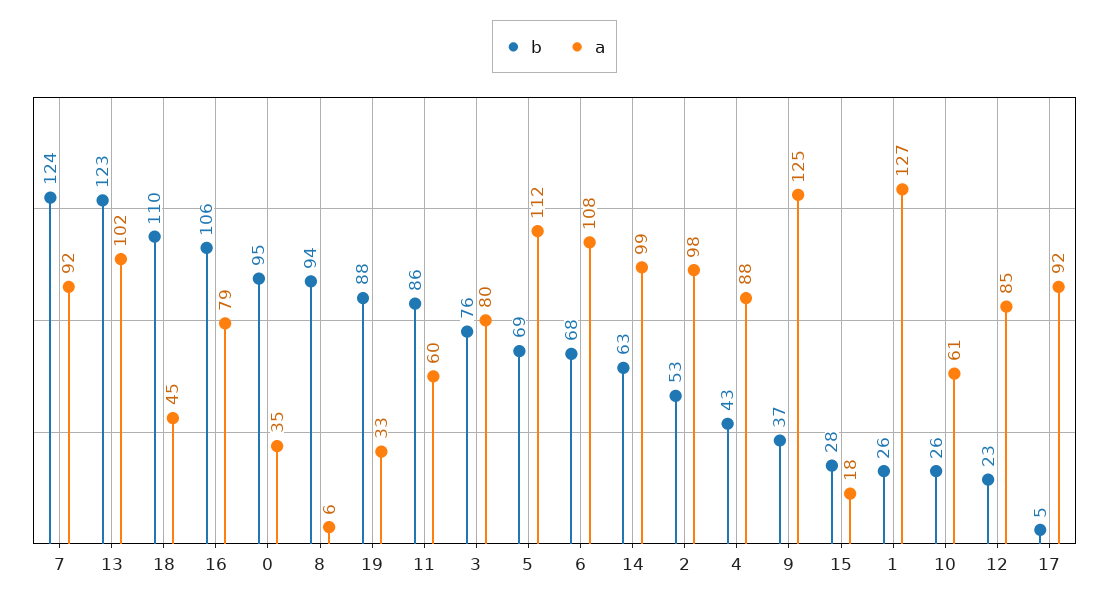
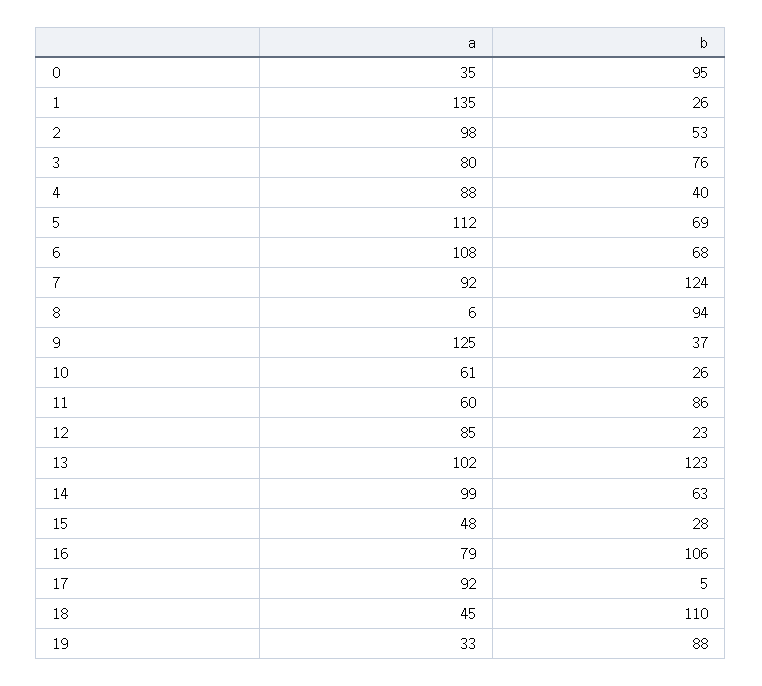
b, 4: 43 -> 40
a, 15: 18 -> 48
a, 1: 127 -> 135

